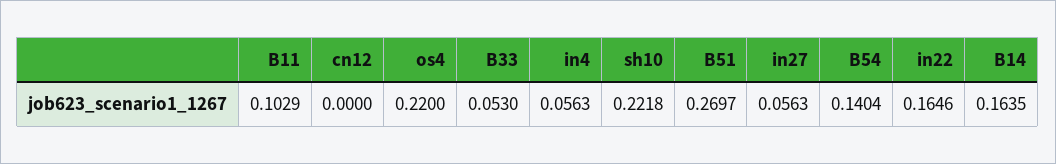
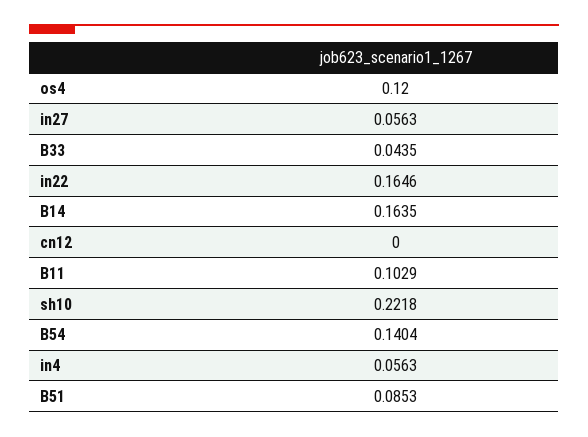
os4: 0.22 -> 0.12
B33: 0.053 -> 0.0435
B51: 0.2697 -> 0.0853

